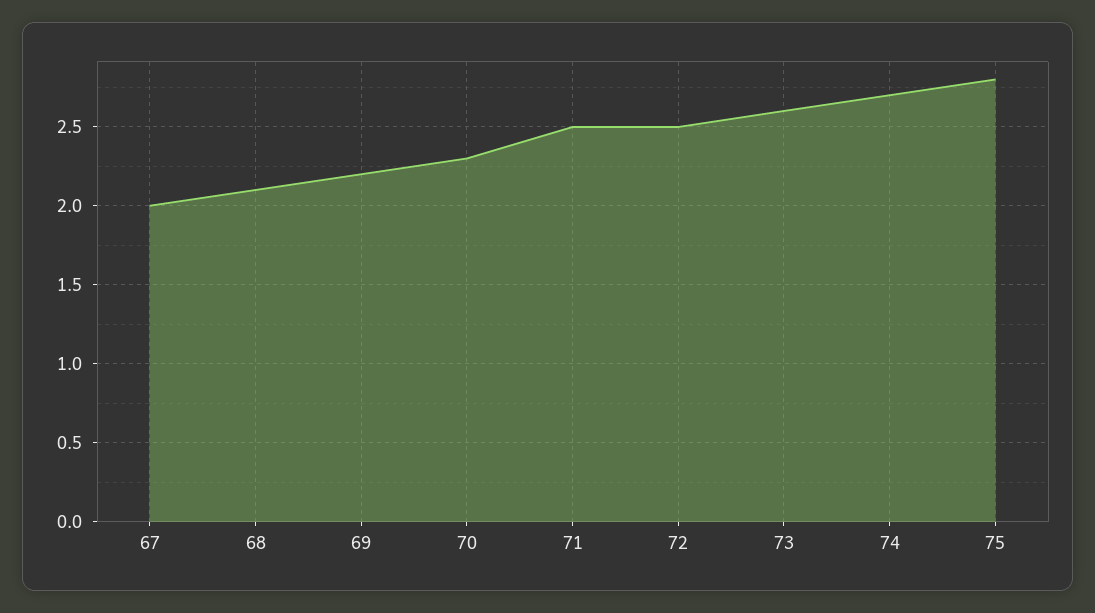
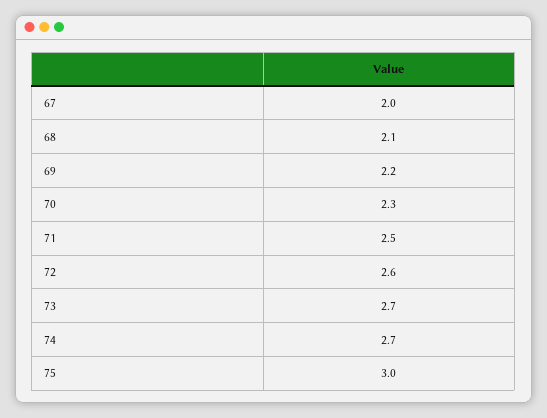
72: 2.5 -> 2.6
73: 2.6 -> 2.7
75: 2.8 -> 3

